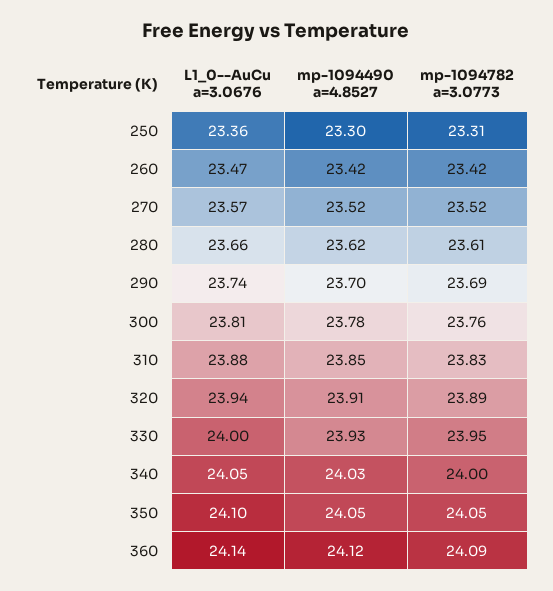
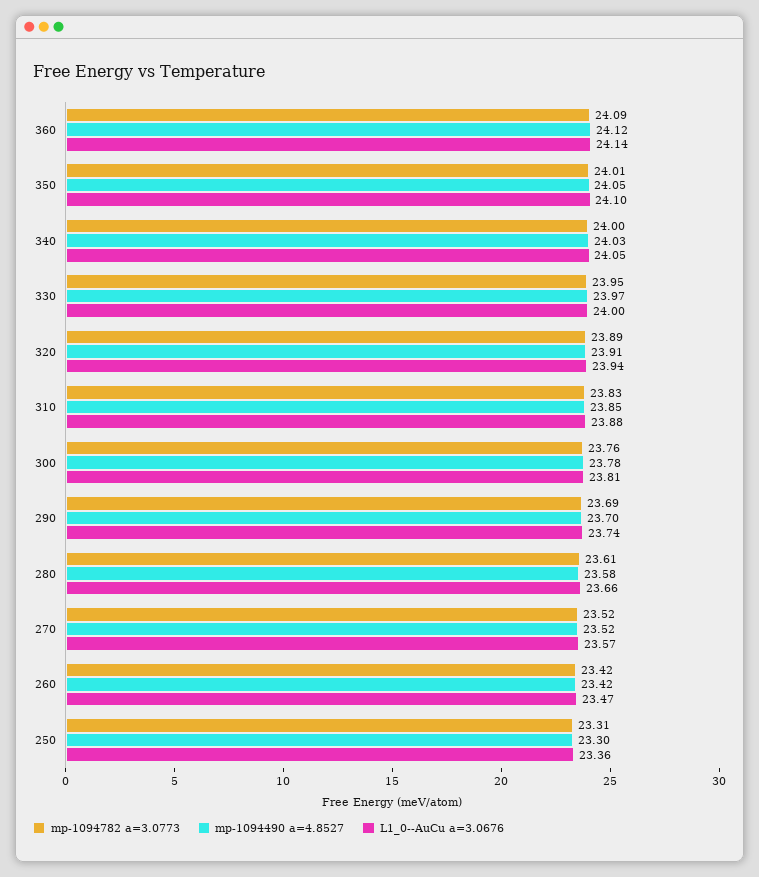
mp-1094490 a=4.8527, 280: 23.62 -> 23.58
mp-1094490 a=4.8527, 330: 23.93 -> 23.97
mp-1094782 a=3.0773, 350: 24.05 -> 24.01

